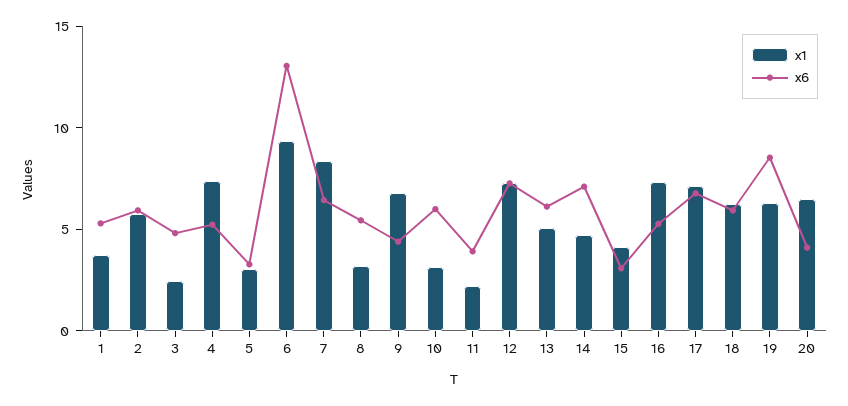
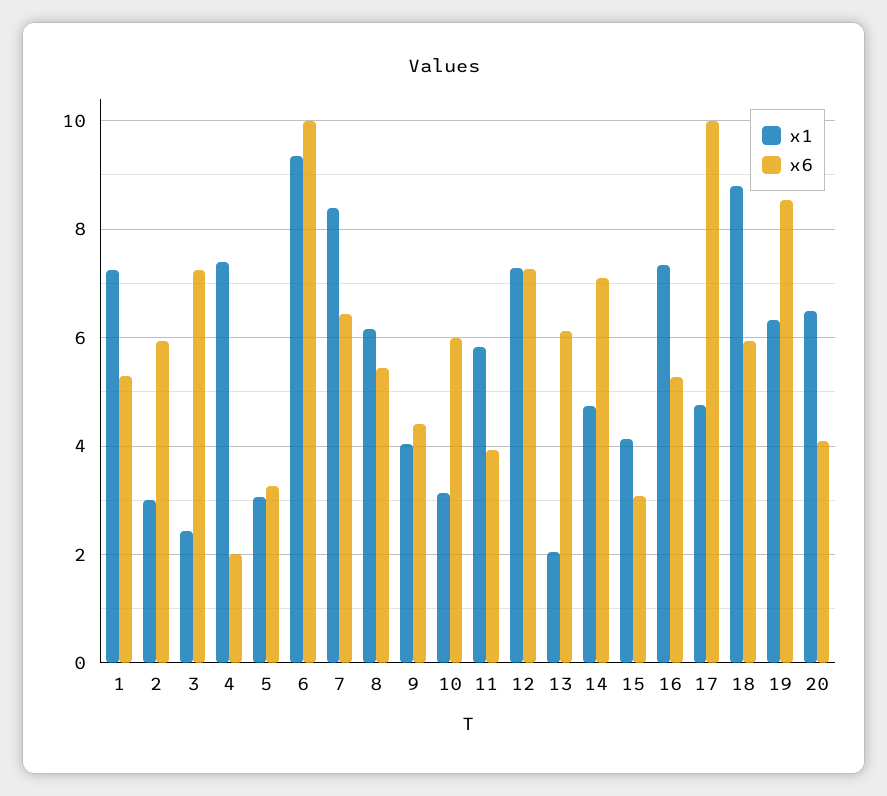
x1, 1: 4 -> 7.2
x1, 2: 6 -> 3
x6, 3: 5 -> 7.2
x6, 4: 5 -> 2
x6, 6: 13 -> 10
x1, 8: 3 -> 6.2
x1, 9: 7 -> 4
x1, 11: 2 -> 5.8
x1, 13: 5 -> 2
x1, 17: 7 -> 4.8
x6, 17: 7 -> 10
x1, 18: 6 -> 8.8

